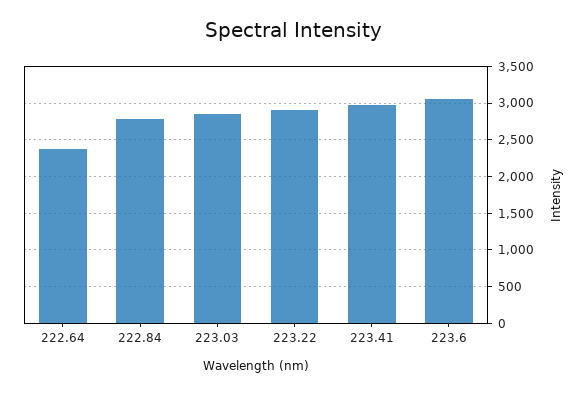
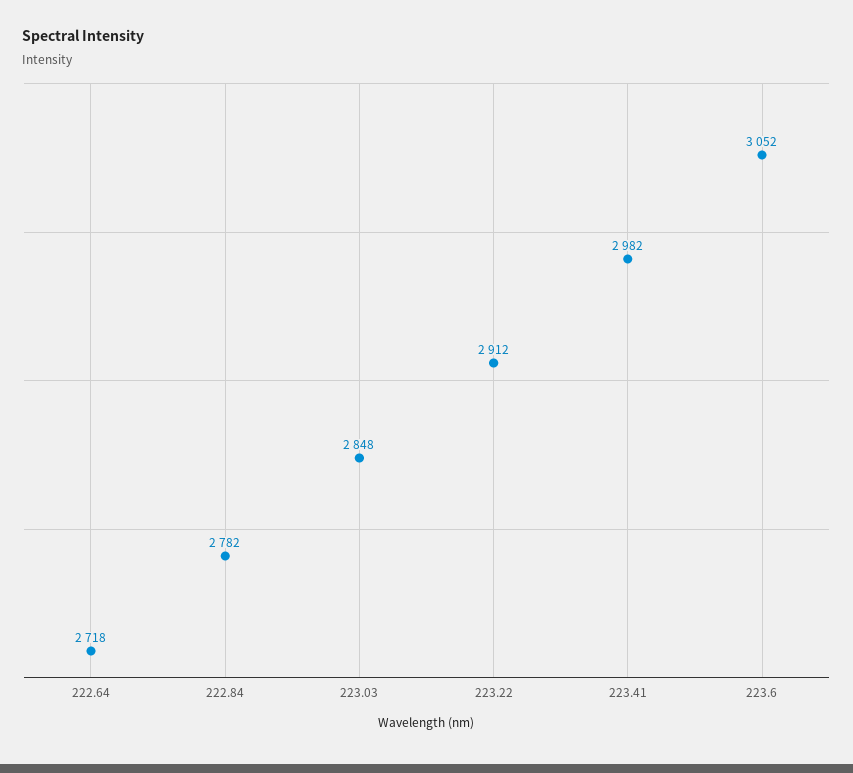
222.64: 2400 -> 2718

